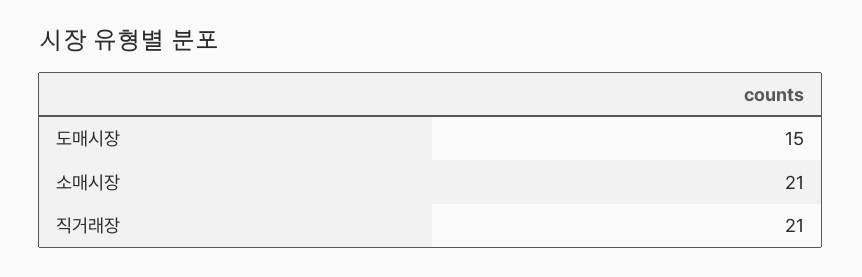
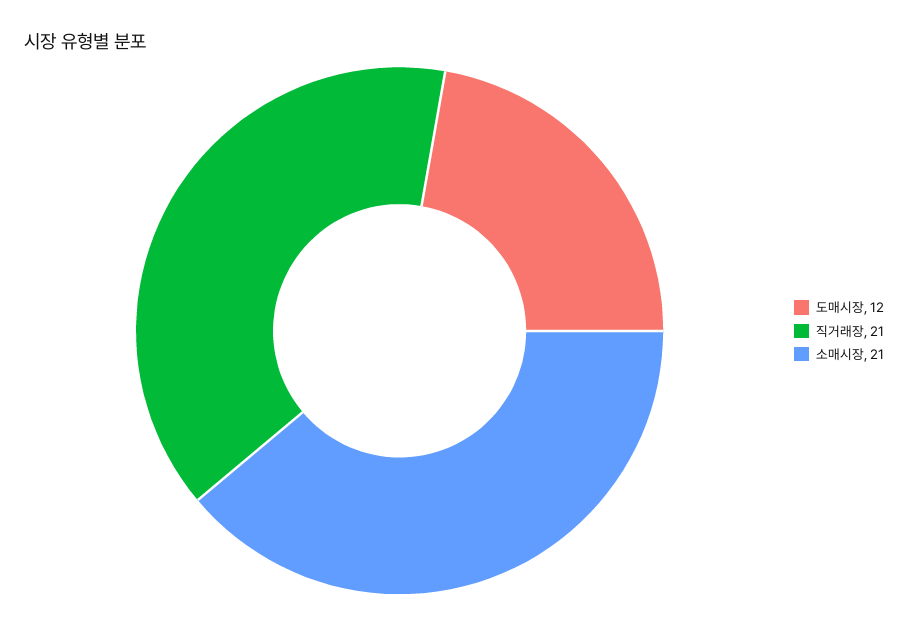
도매시장: 15 -> 12

